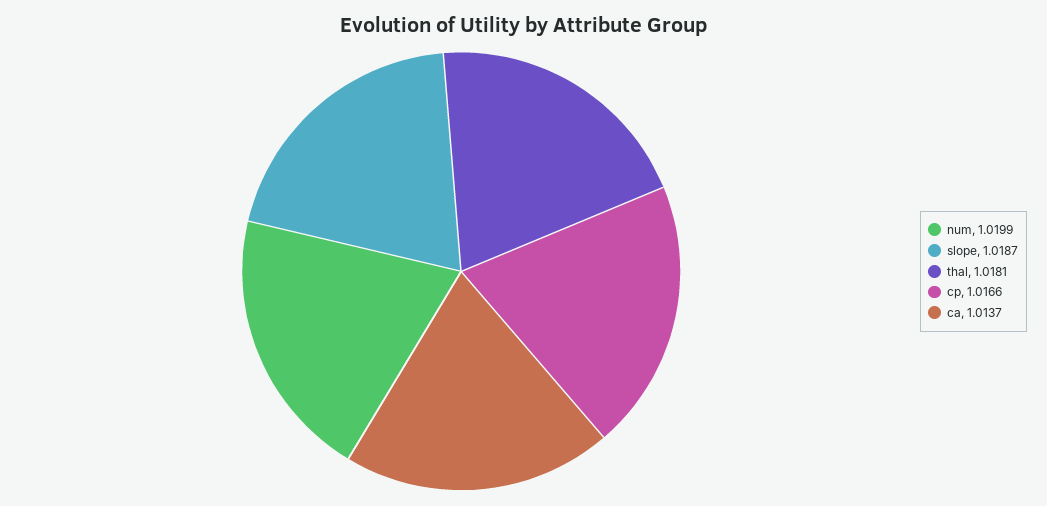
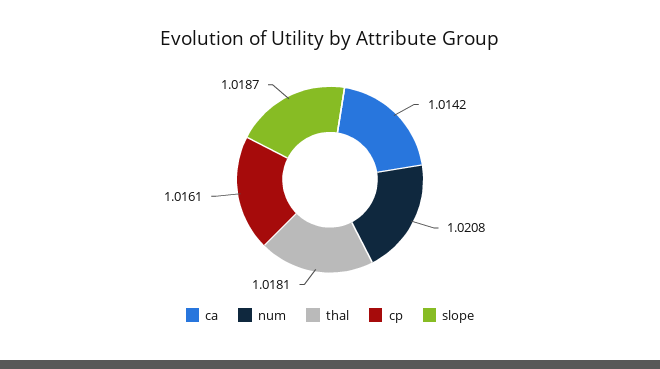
num: 1.0199 -> 1.0208
cp: 1.0166 -> 1.0161
ca: 1.0137 -> 1.0142

